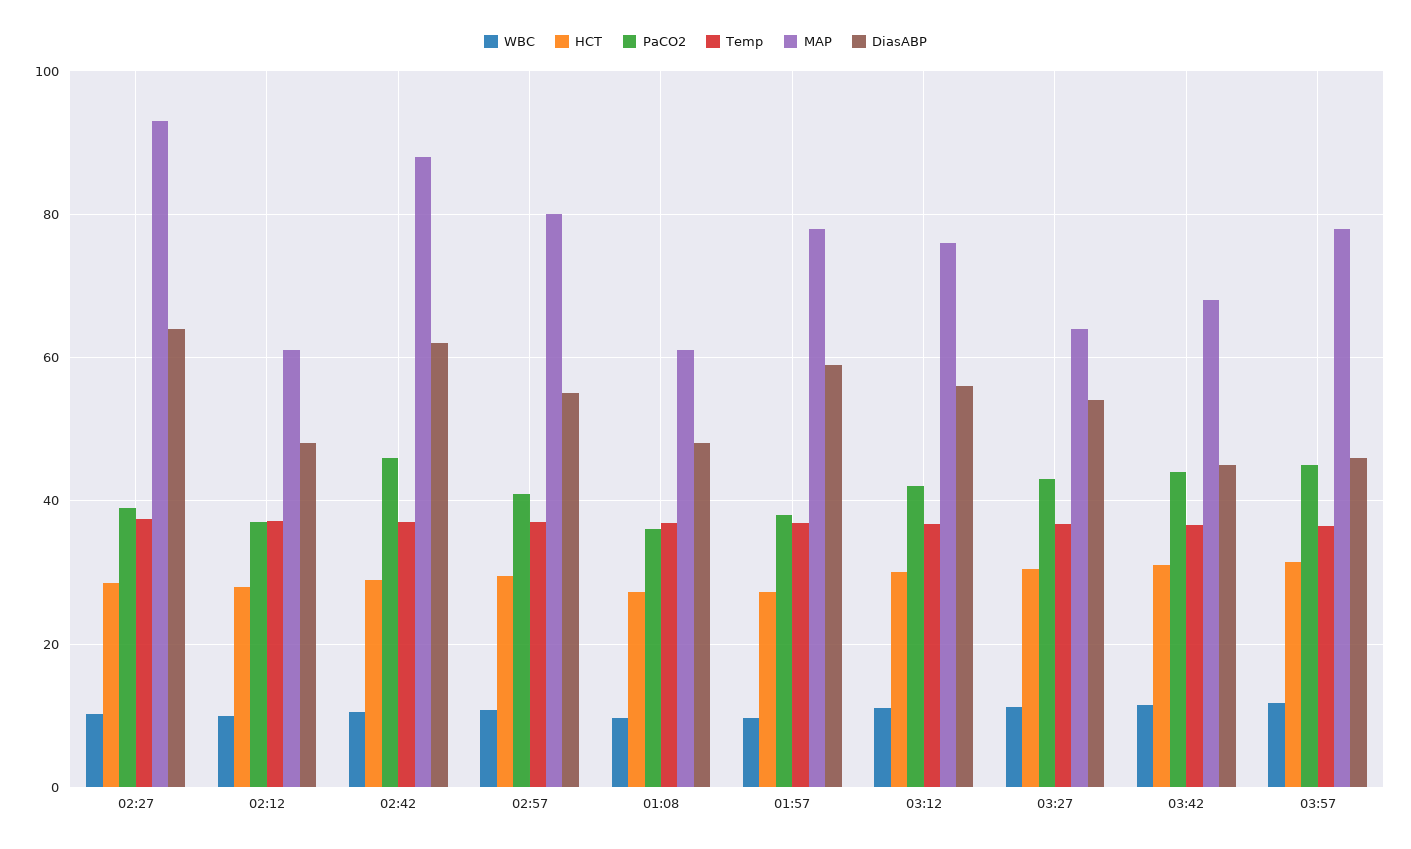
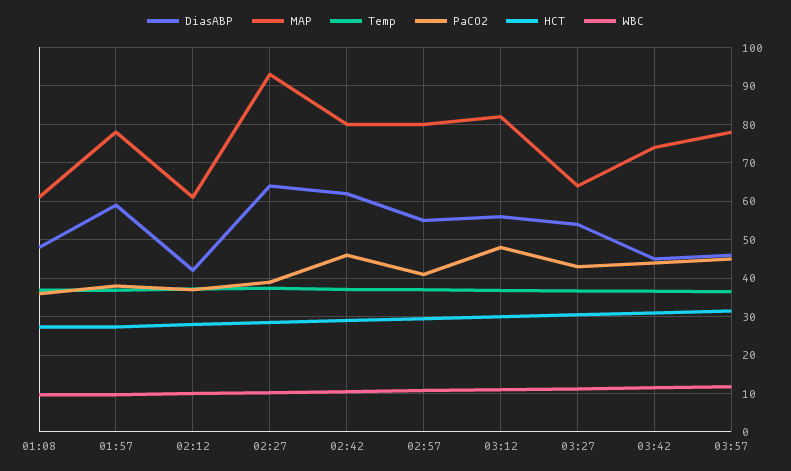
DiasABP, 02:12: 48 -> 42
MAP, 02:42: 88 -> 80
PaCO2, 03:12: 42 -> 48
MAP, 03:12: 76 -> 82
MAP, 03:42: 68 -> 74

